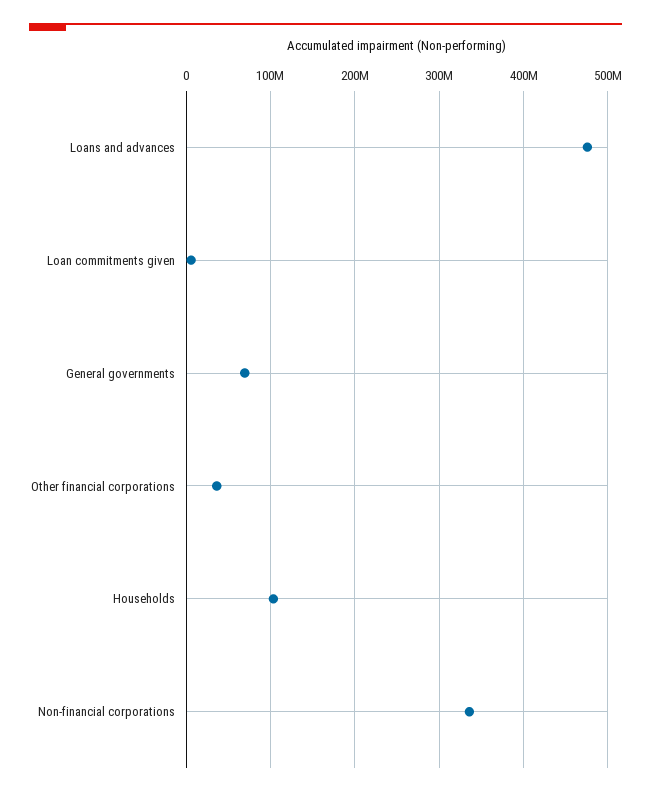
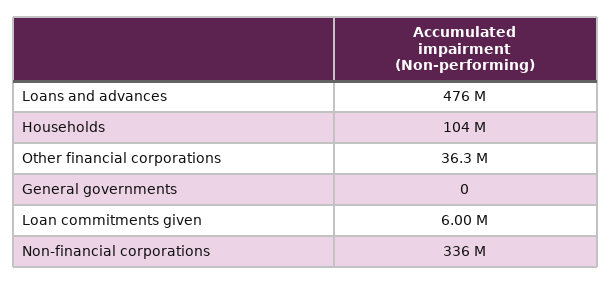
General governments: 70000000 -> 0

